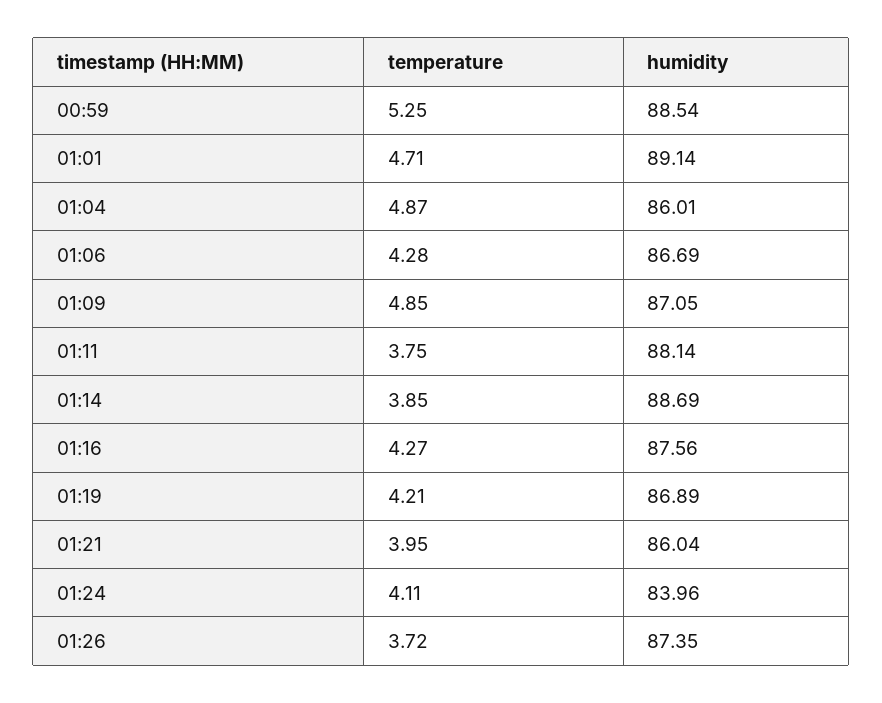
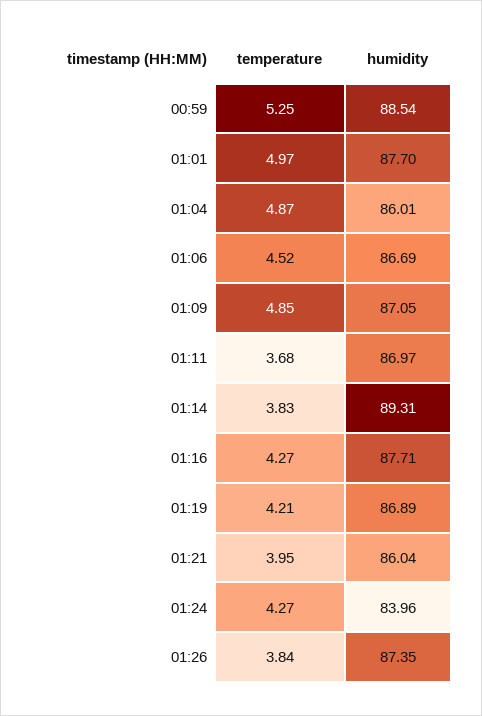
temperature, 01:01: 4.71 -> 4.97
humidity, 01:01: 89.14 -> 87.7
temperature, 01:06: 4.28 -> 4.52
temperature, 01:11: 3.75 -> 3.68
humidity, 01:11: 88.14 -> 86.97
temperature, 01:14: 3.85 -> 3.83
humidity, 01:14: 88.69 -> 89.31
humidity, 01:16: 87.56 -> 87.71
temperature, 01:24: 4.11 -> 4.27
temperature, 01:26: 3.72 -> 3.84

